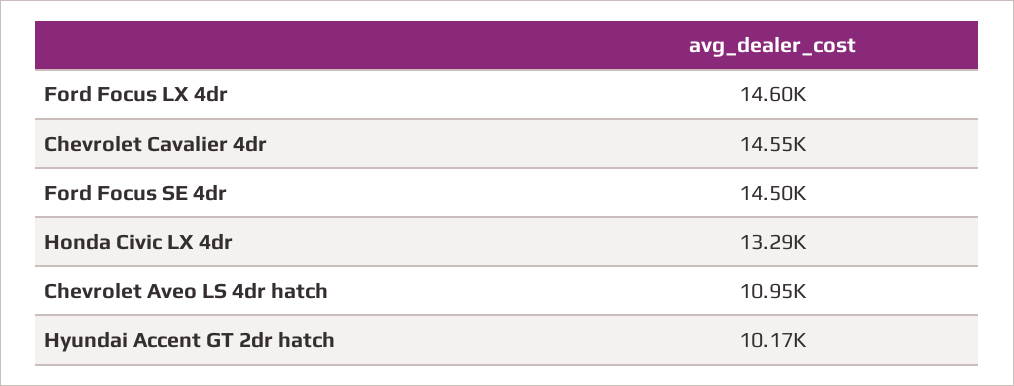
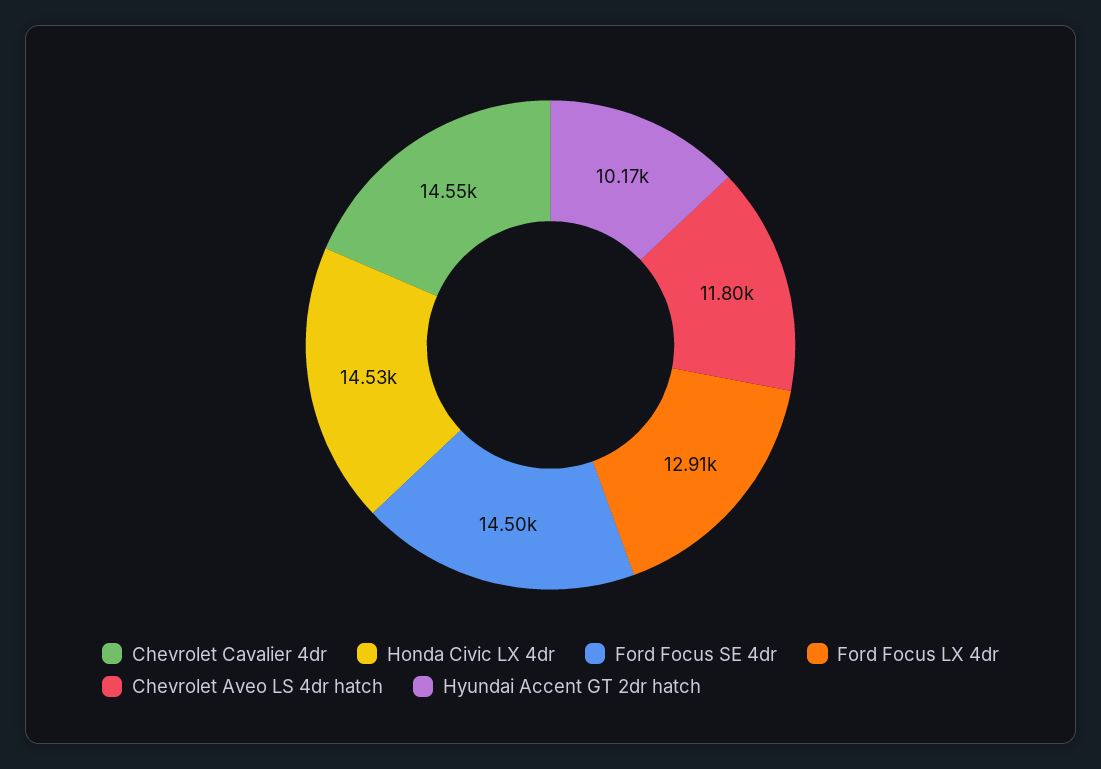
Ford Focus LX 4dr: 14600 -> 12910
Honda Civic LX 4dr: 13290 -> 14530
Chevrolet Aveo LS 4dr hatch: 10950 -> 11800

